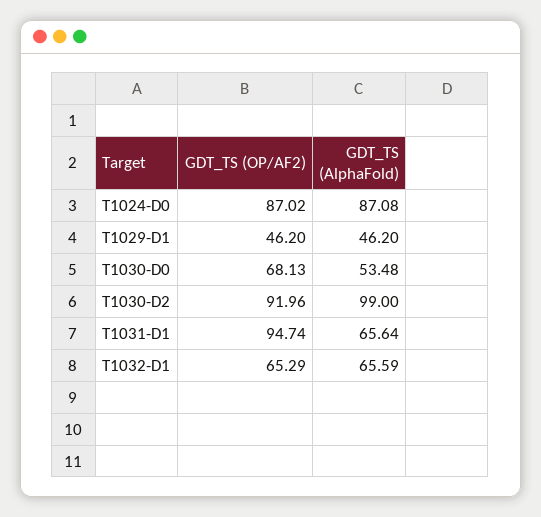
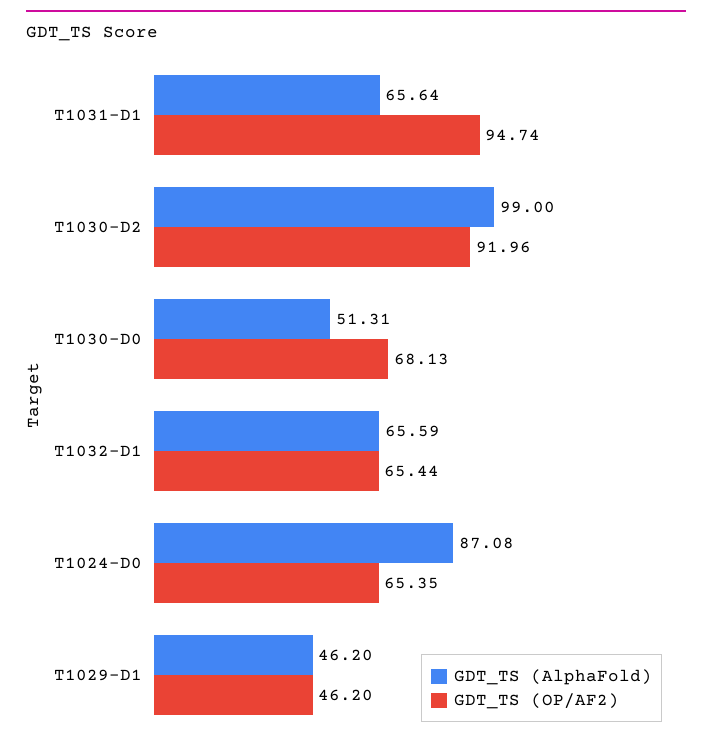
GDT_TS (OP/AF2), T1024-D0: 87.02 -> 65.35
GDT_TS (AlphaFold), T1030-D0: 53.48 -> 51.31
GDT_TS (OP/AF2), T1032-D1: 65.29 -> 65.44

